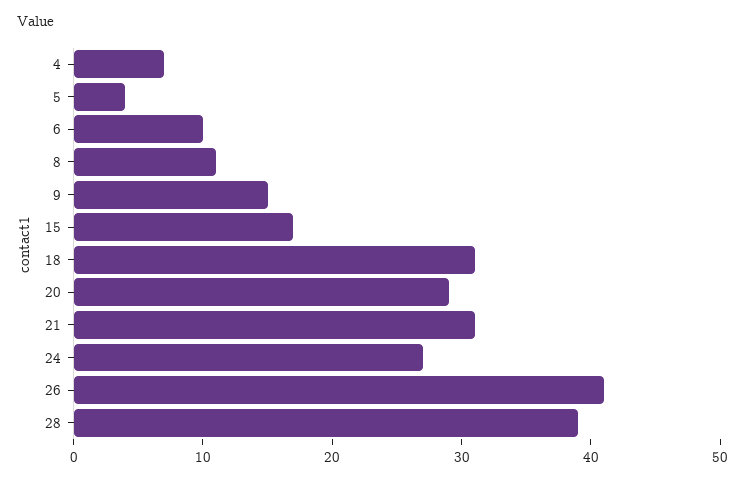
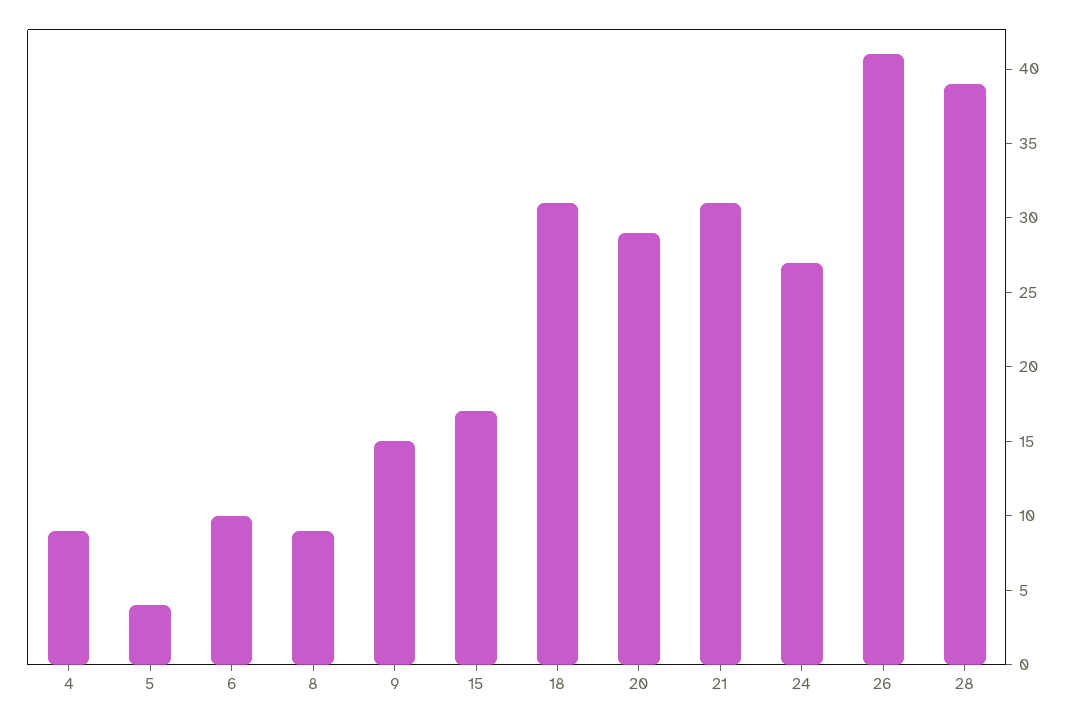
4: 7 -> 9
8: 11 -> 9

